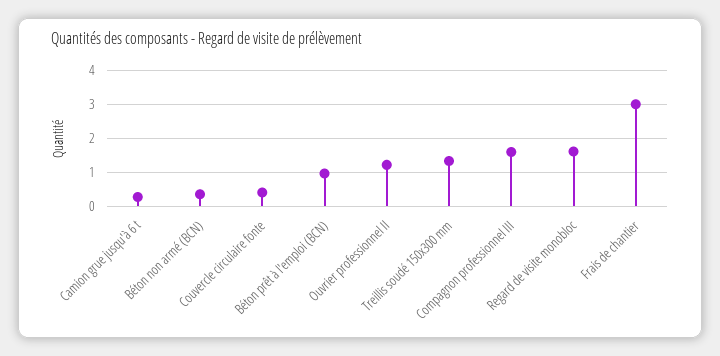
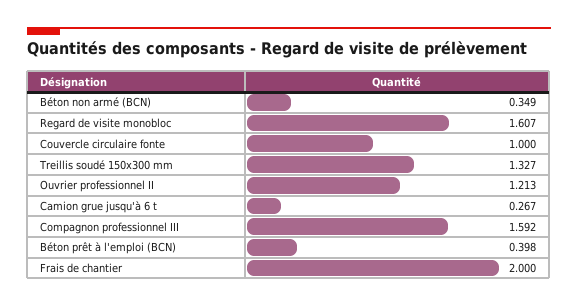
Couvercle circulaire fonte: 0.4 -> 1
Béton prêt à l'emploi (BCN): 1 -> 0.398
Frais de chantier: 3 -> 2

